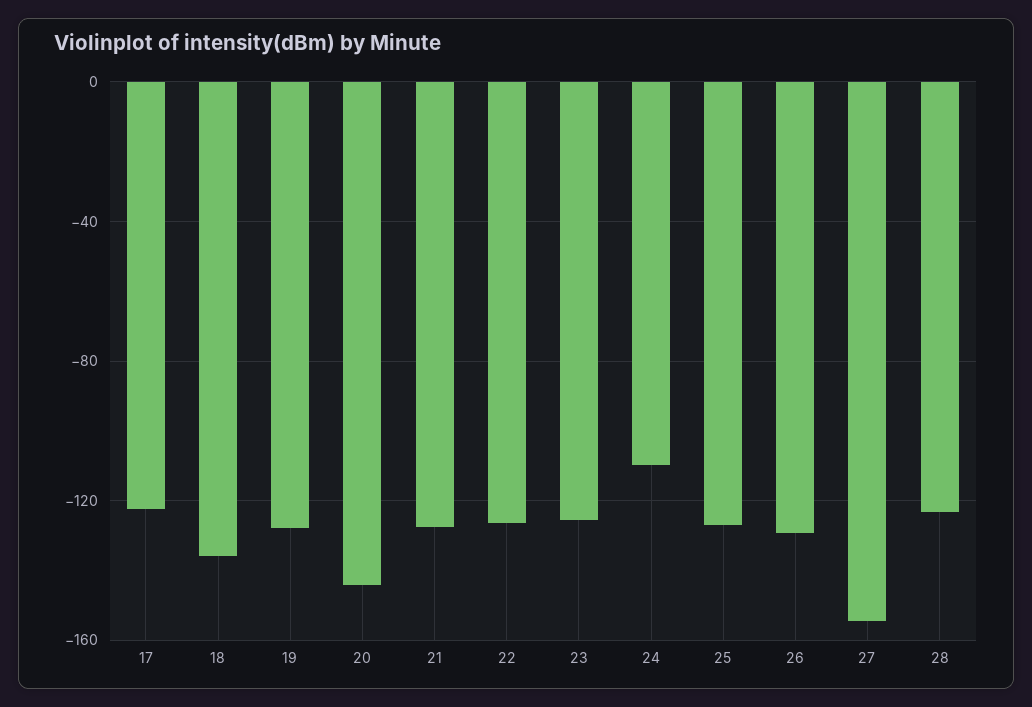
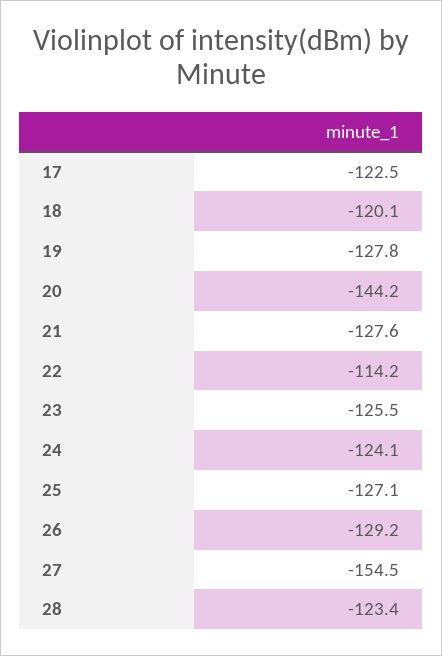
18: -135 -> -120.1
22: -125 -> -114.2
24: -110 -> -124.1

